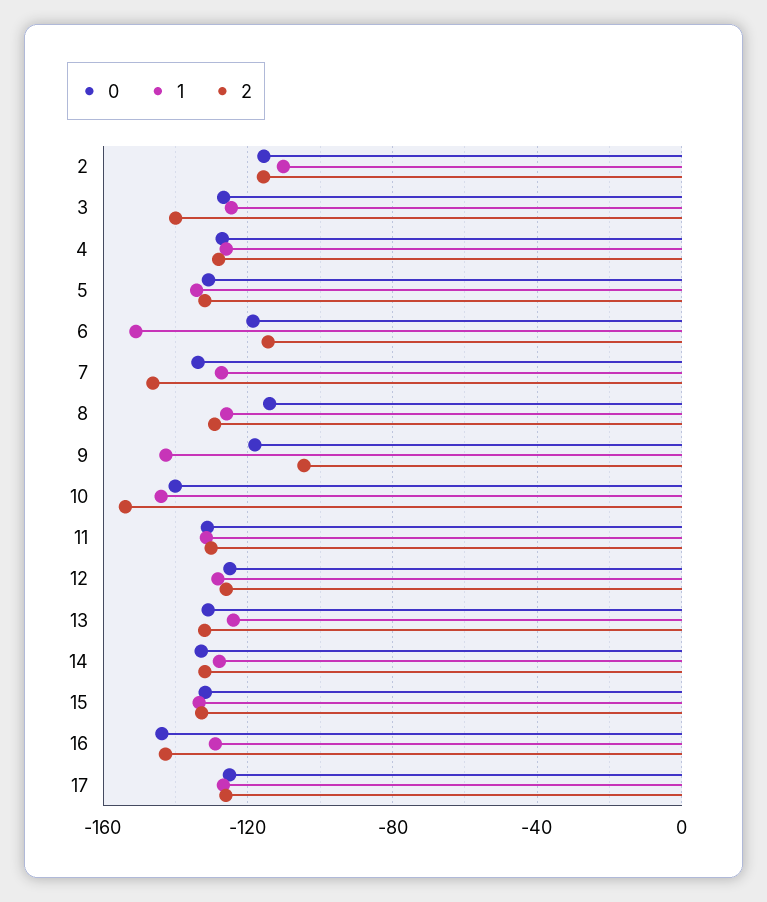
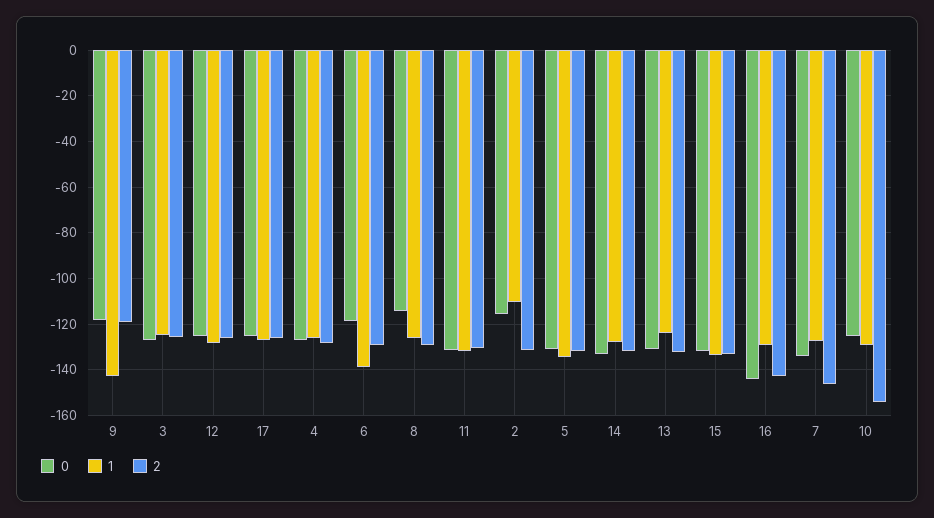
2, 2: -115 -> -130
2, 3: -140 -> -125
1, 6: -150 -> -140
2, 6: -115 -> -130
2, 9: -105 -> -120
0, 10: -140 -> -125
1, 10: -145 -> -130

